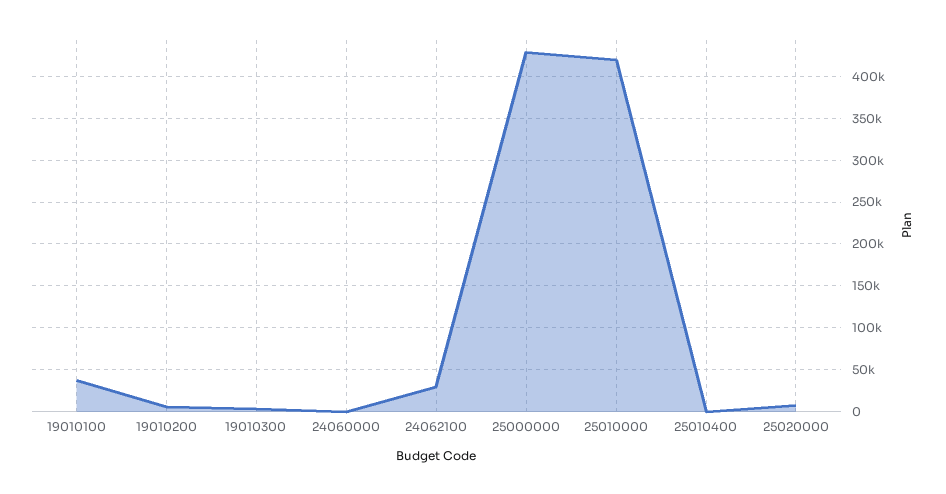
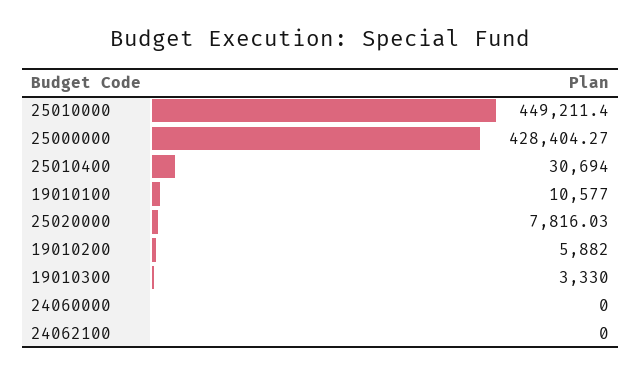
19010100: 40000 -> 10577
24062100: 30000 -> 0
25010000: 420000 -> 449211.4
25010400: 0 -> 30694

